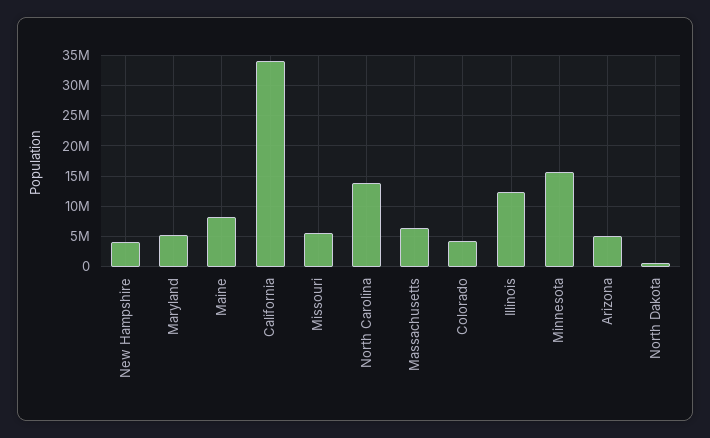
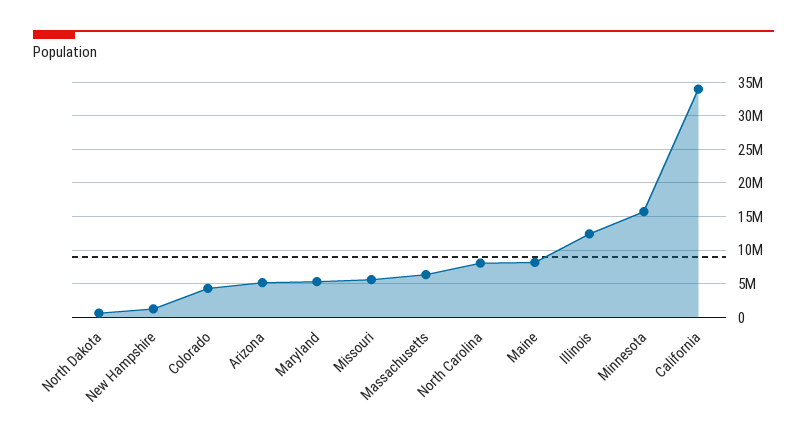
New Hampshire: 4000000 -> 1000000
North Carolina: 14000000 -> 8000000

